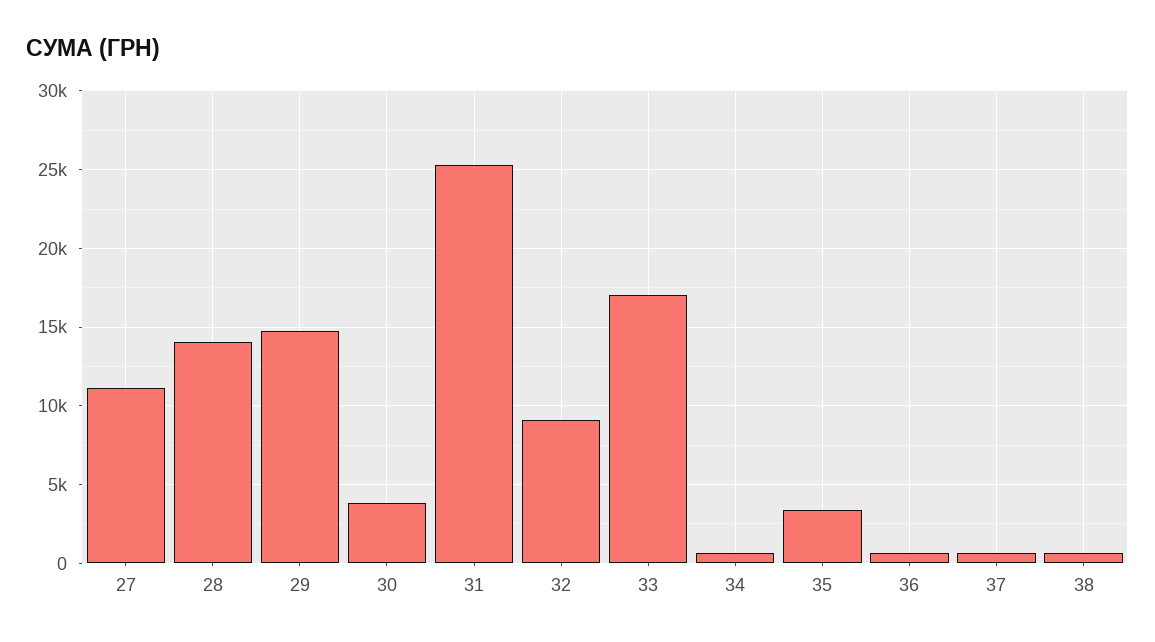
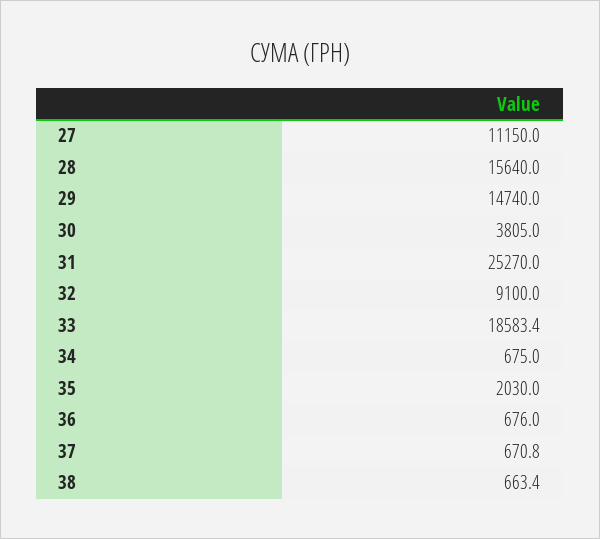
28: 14000 -> 15640
33: 17000 -> 18583.4
35: 3500 -> 2030

